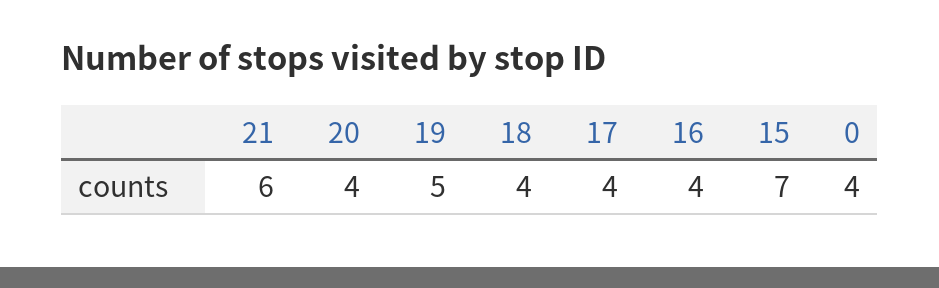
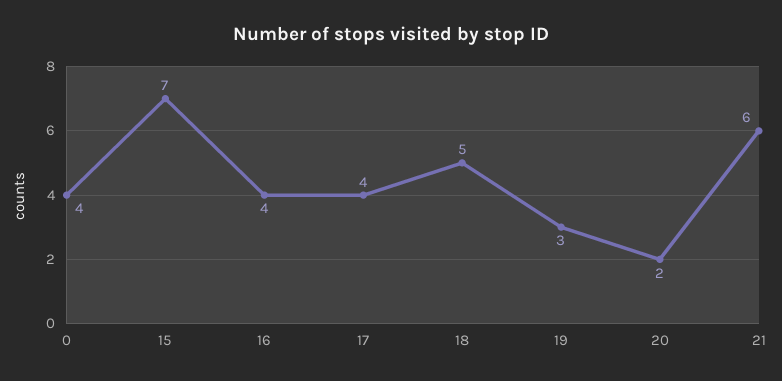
20: 4 -> 2
19: 5 -> 3
18: 4 -> 5

